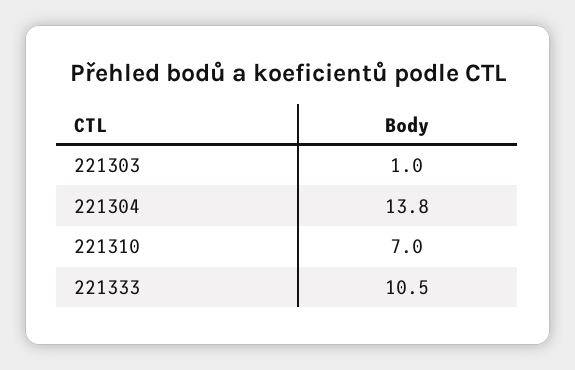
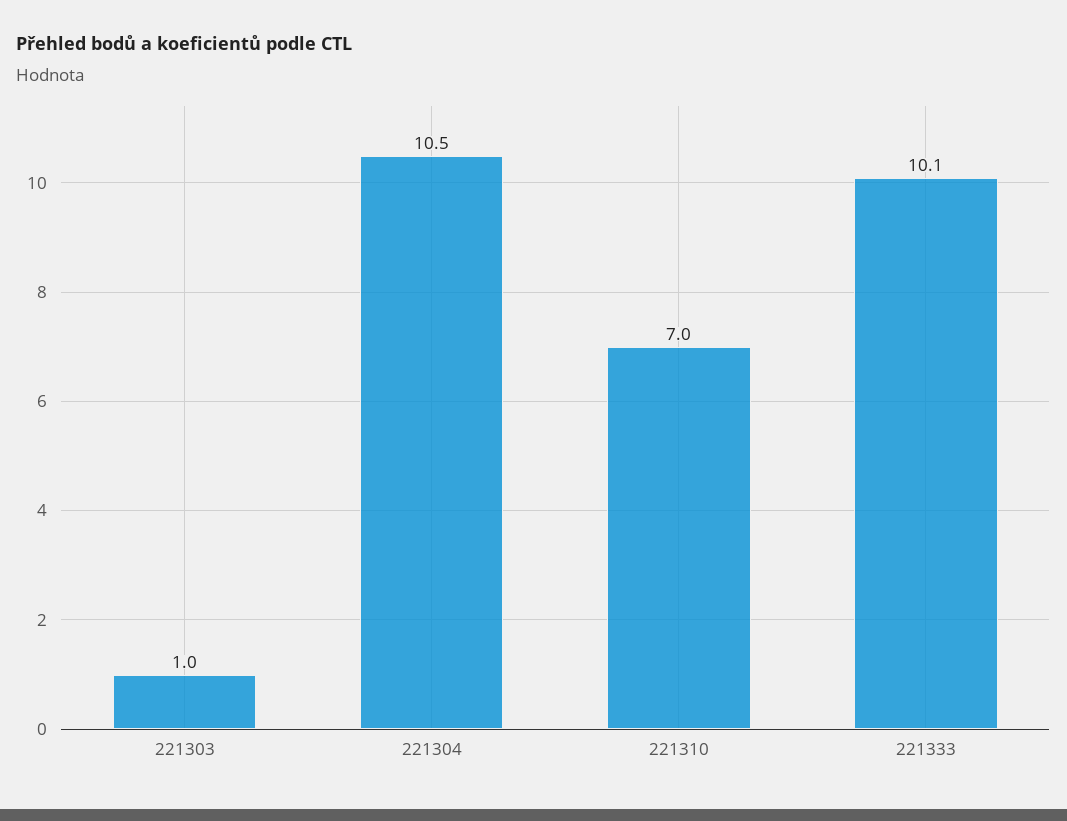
221304: 13.8 -> 10.5
221333: 10.5 -> 10.1

